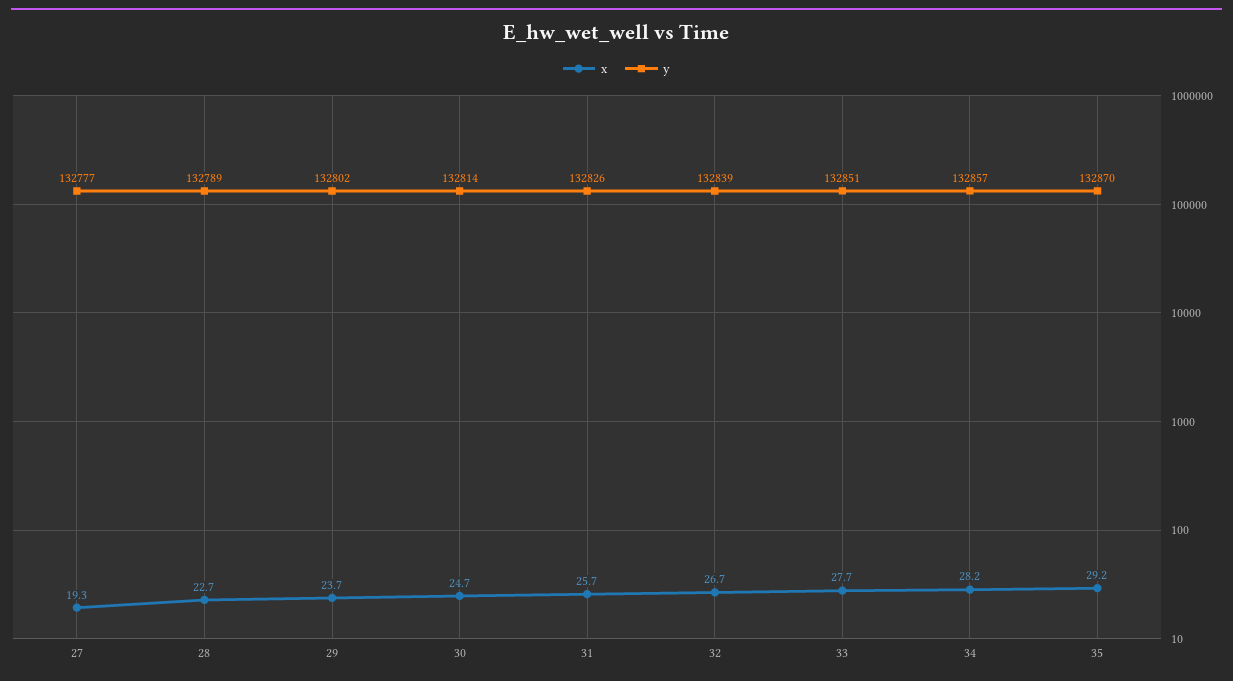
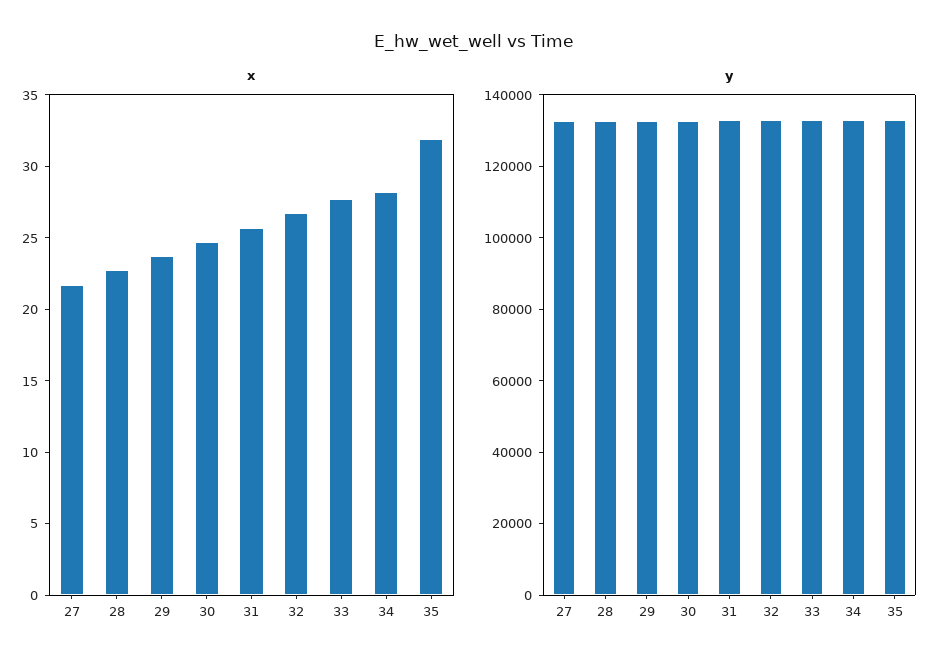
x, 27: 19.3 -> 22
x, 35: 29.2 -> 32

